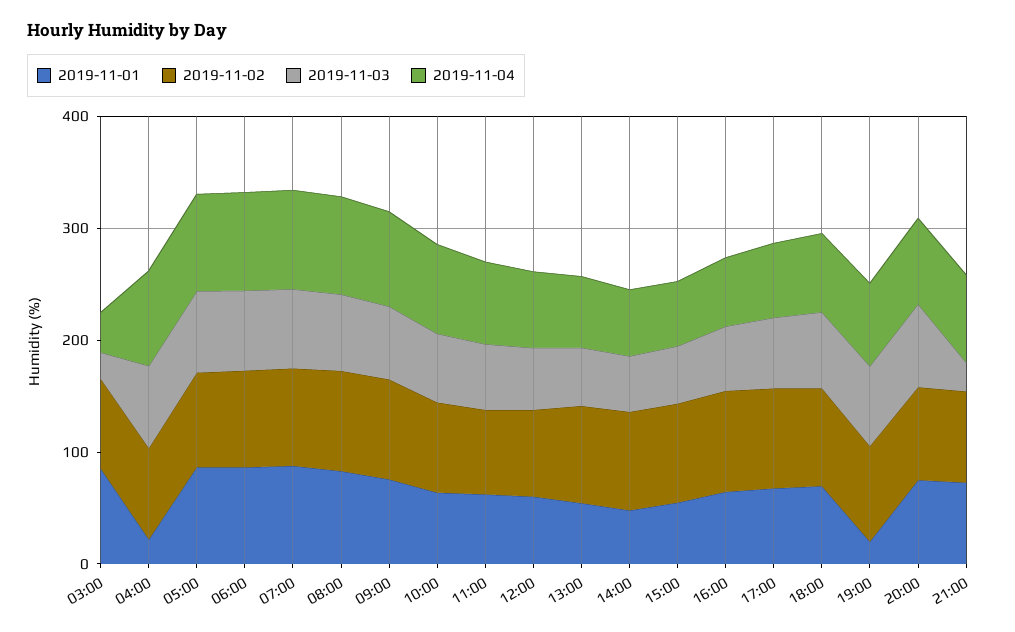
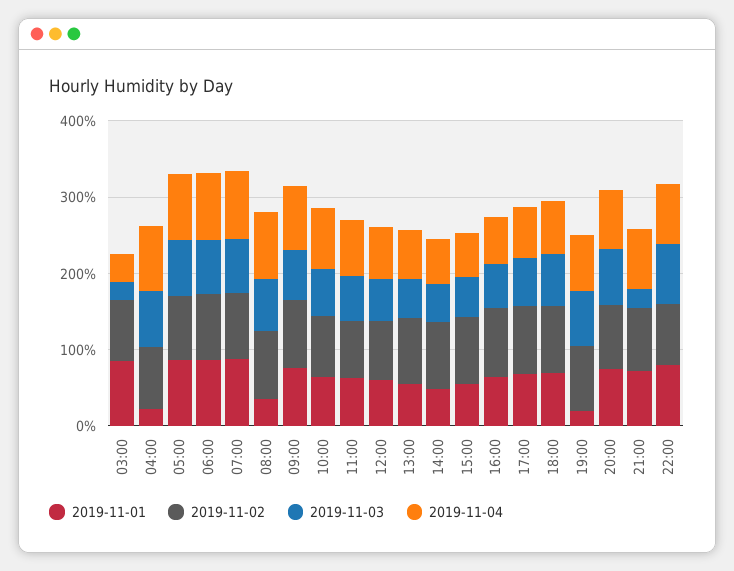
2019-11-01, 08:00: 80 -> 40
2019-11-01, 22:00: none -> 80
2019-11-02, 22:00: none -> 80
2019-11-03, 22:00: none -> 80
2019-11-04, 22:00: none -> 80

